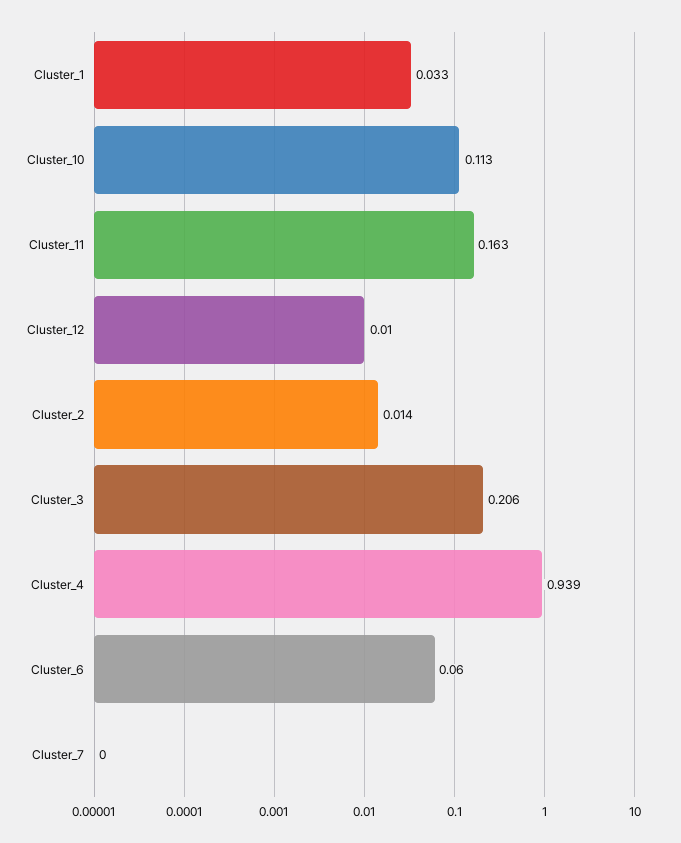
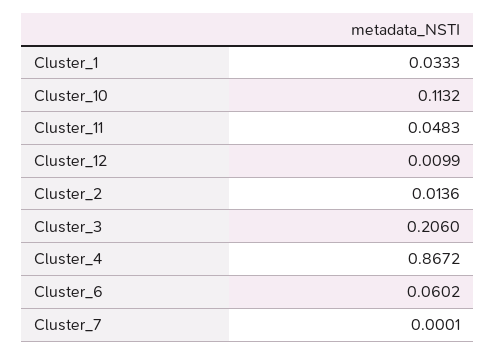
Cluster_11: 0.163 -> 0.0483
Cluster_4: 0.939 -> 0.8672

